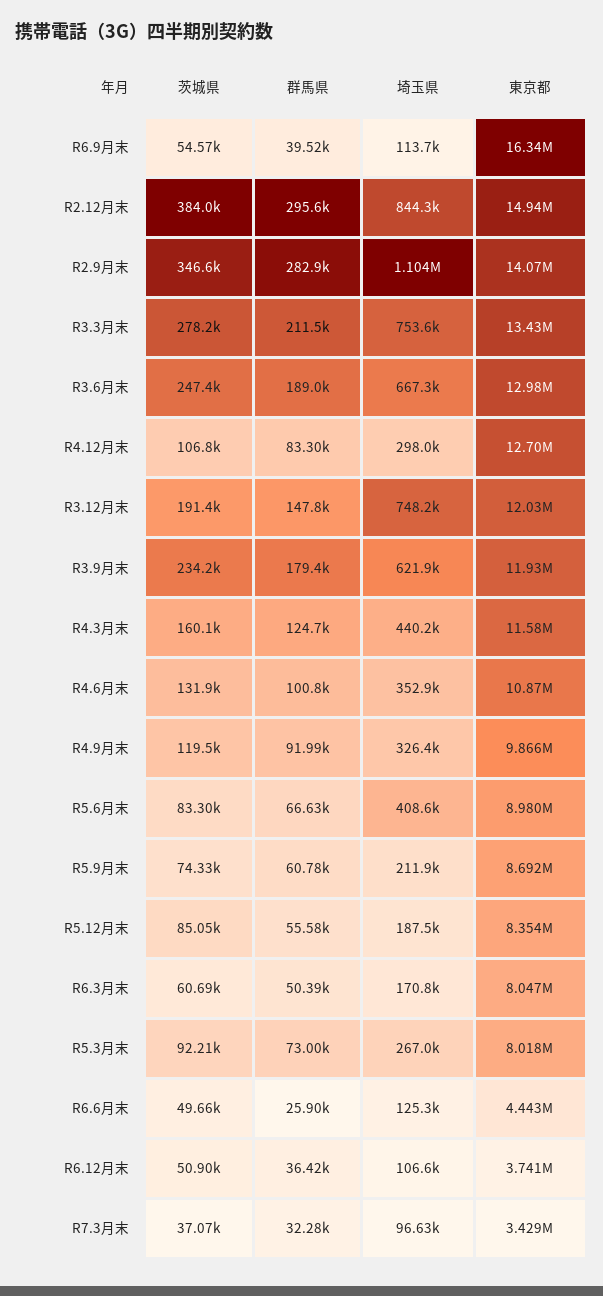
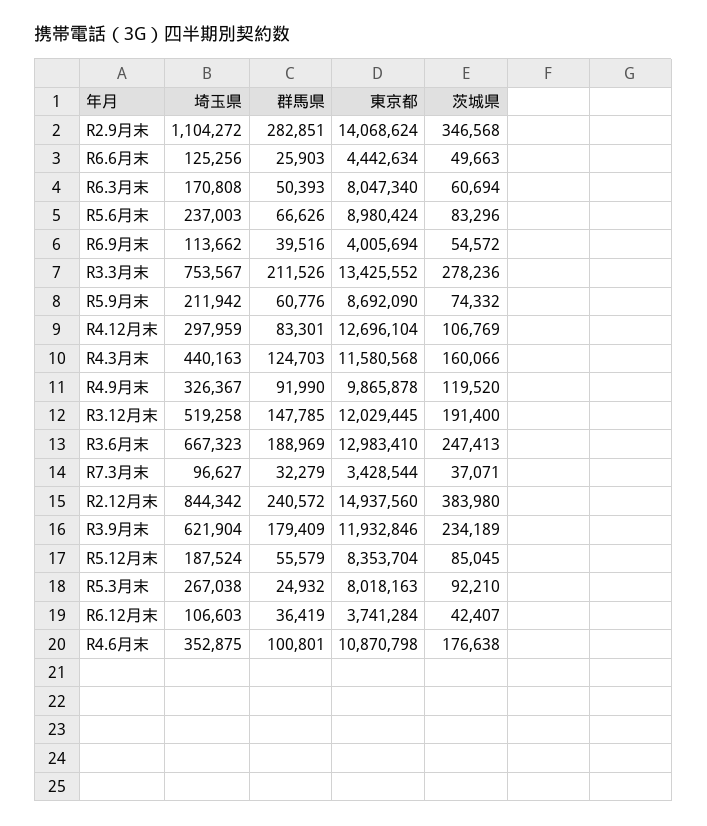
東京都, R6.9月末: 16340000 -> 4005694
群馬県, R2.12月末: 295600 -> 240572
埼玉県, R3.12月末: 748200 -> 519258
茨城県, R4.6月末: 131900 -> 176638
埼玉県, R5.6月末: 408600 -> 237003
群馬県, R5.3月末: 73000 -> 24932
茨城県, R6.12月末: 50900 -> 42407

